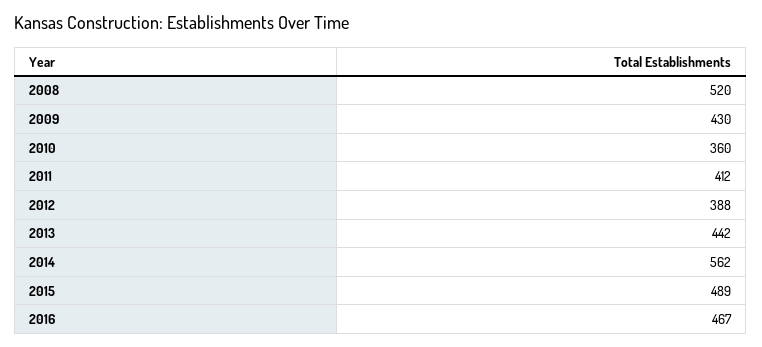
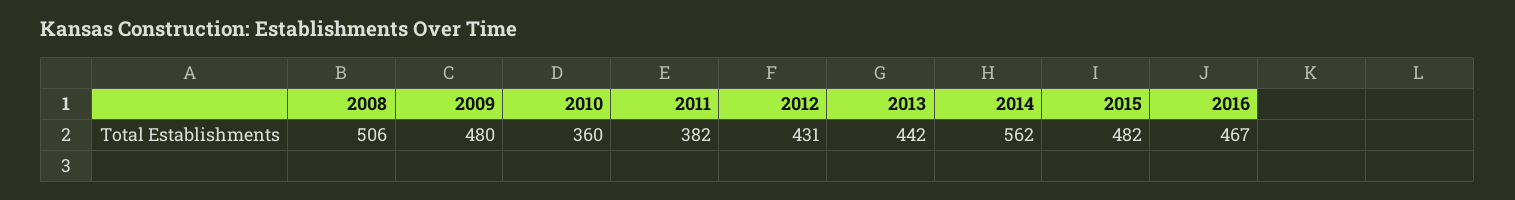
2008: 520 -> 506
2009: 430 -> 480
2011: 412 -> 382
2012: 388 -> 431
2015: 489 -> 482

